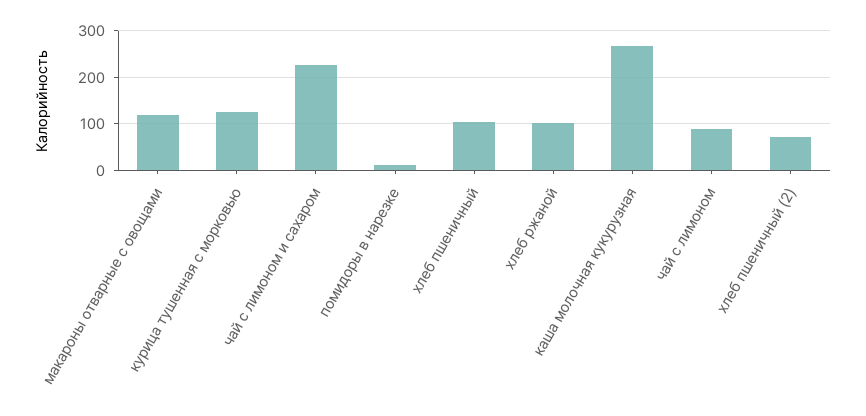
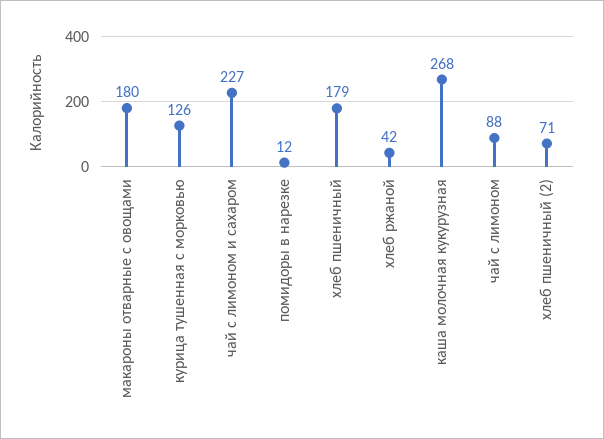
макароны отварные с овощами: 120 -> 180
хлеб пшеничный: 100 -> 179
хлеб ржаной: 100 -> 42

